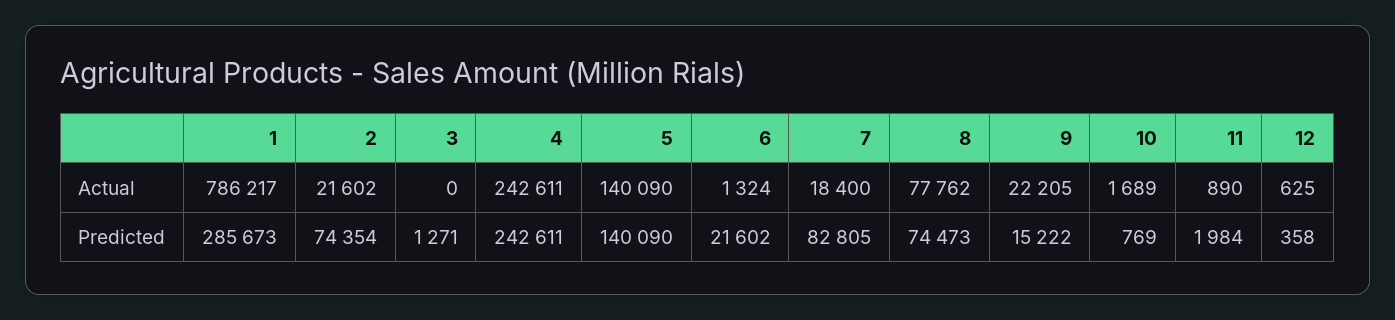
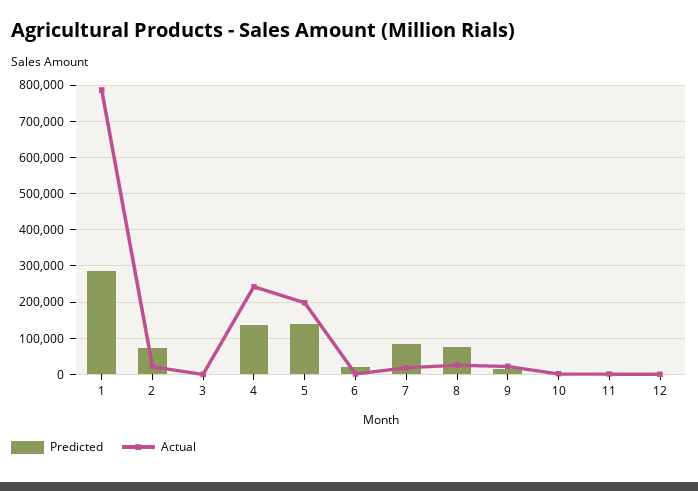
Actual, 5: 140090 -> 200000
Actual, 8: 77762 -> 20000
Predicted, 4: 242611 -> 140000

